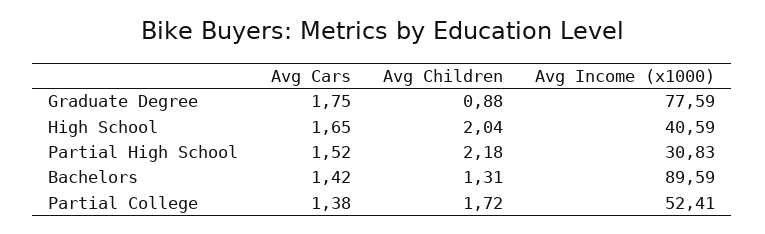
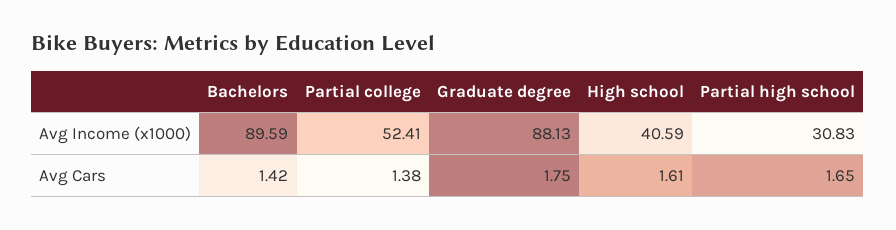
Avg Children, Graduate Degree: 0.88 -> none
Avg Income (x1000), Graduate Degree: 77.59 -> 88.13
Avg Cars, High School: 1.65 -> 1.61
Avg Children, High School: 2.04 -> none
Avg Cars, Partial High School: 1.52 -> 1.65
Avg Children, Partial High School: 2.18 -> none
Avg Children, Bachelors: 1.31 -> none
Avg Children, Partial College: 1.72 -> none

